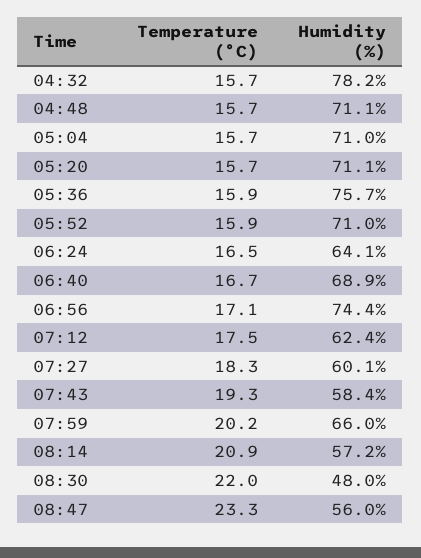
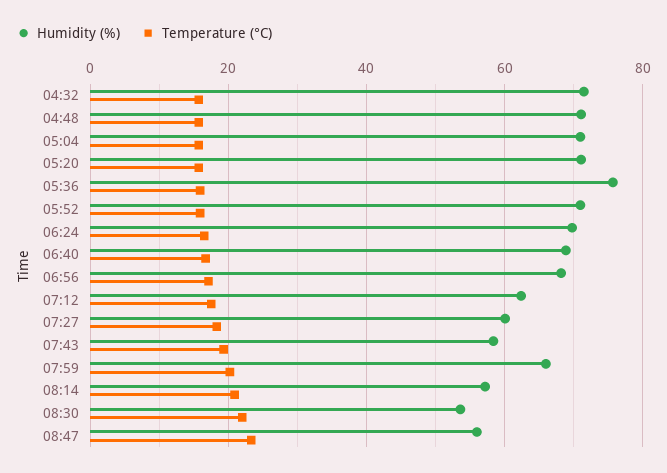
Humidity (%), 04:32: 78.2 -> 72
Humidity (%), 06:24: 64.1 -> 70
Humidity (%), 06:56: 74.4 -> 68
Humidity (%), 08:30: 48 -> 54

